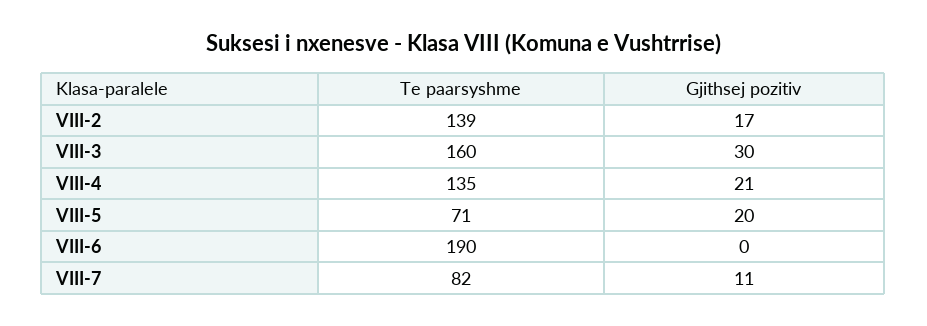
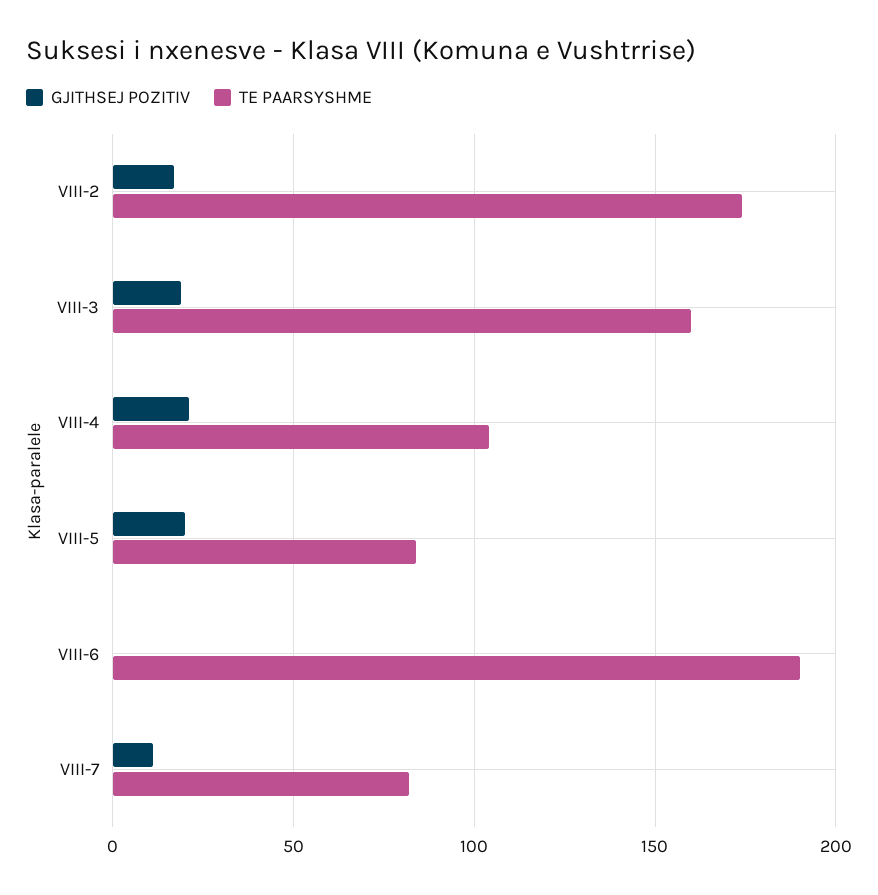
Te paarsyshme, VIII-2: 139 -> 175
Gjithsej pozitiv, VIII-3: 30 -> 20
Te paarsyshme, VIII-4: 135 -> 105
Te paarsyshme, VIII-5: 71 -> 85

